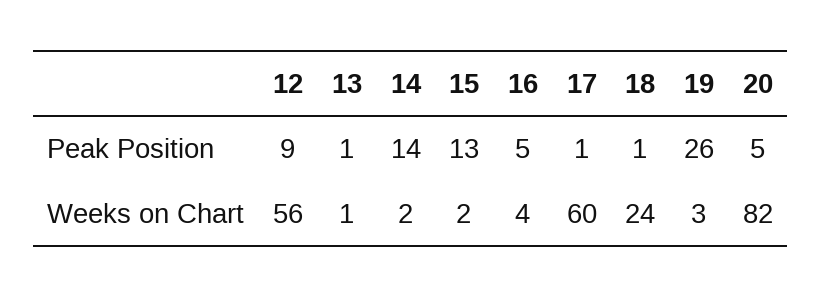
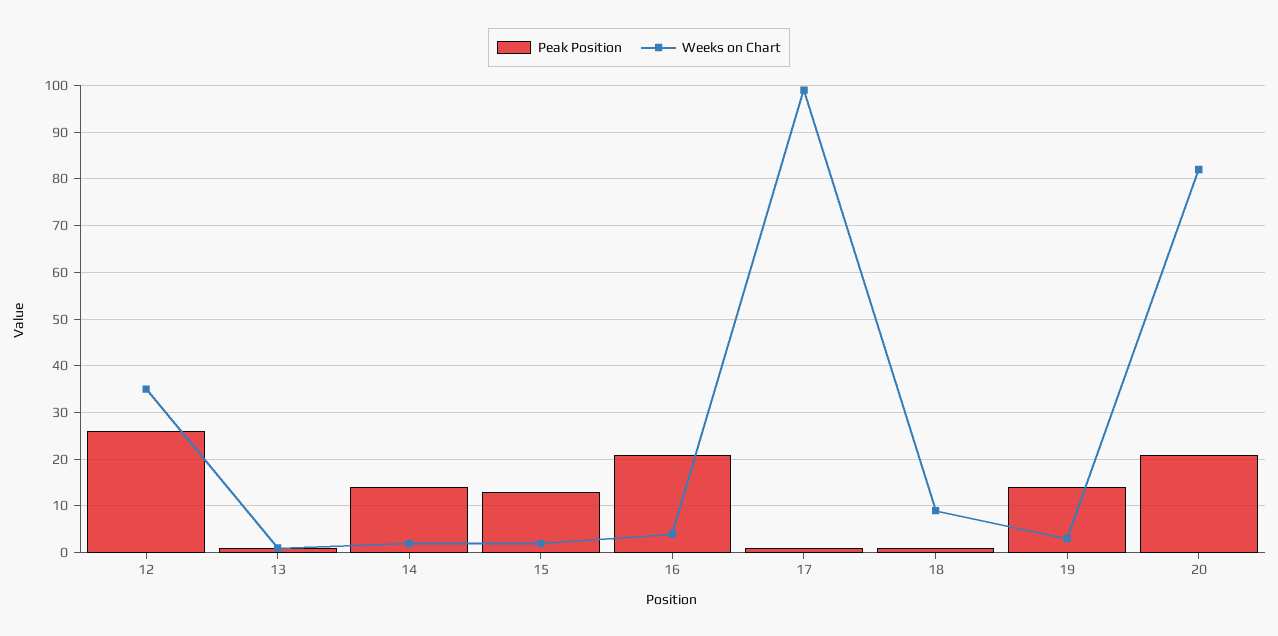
Peak Position, 12: 9 -> 25
Peak Position, 16: 5 -> 20
Peak Position, 19: 26 -> 15
Peak Position, 20: 5 -> 20
Weeks on Chart, 12: 56 -> 35
Weeks on Chart, 17: 60 -> 100
Weeks on Chart, 18: 24 -> 10

